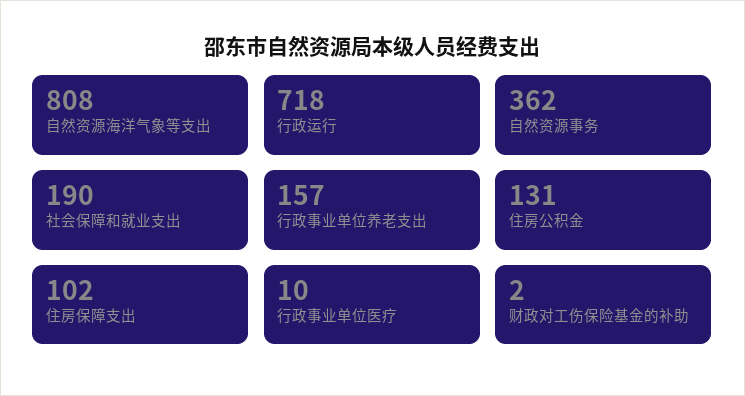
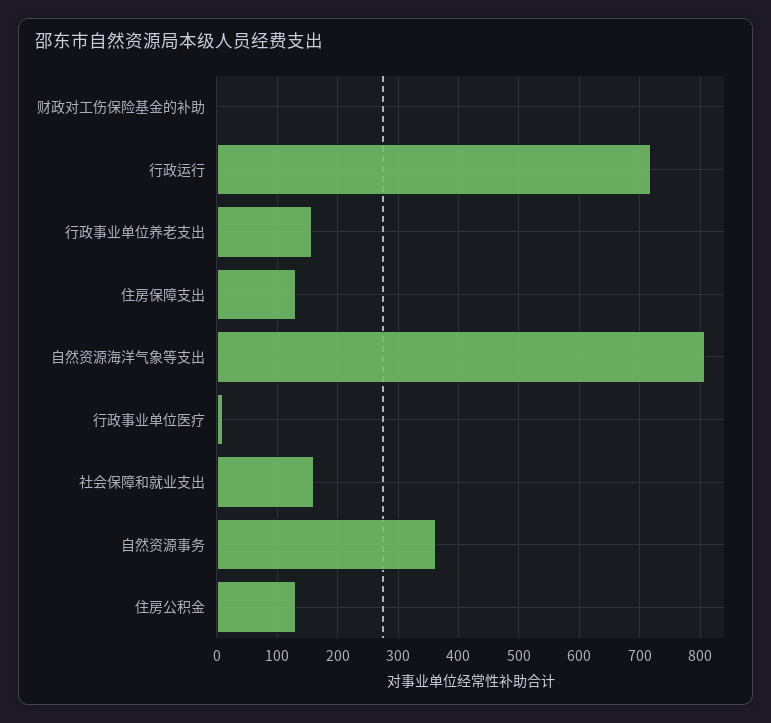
社会保障和就业支出: 190 -> 160
住房保障支出: 102 -> 130

